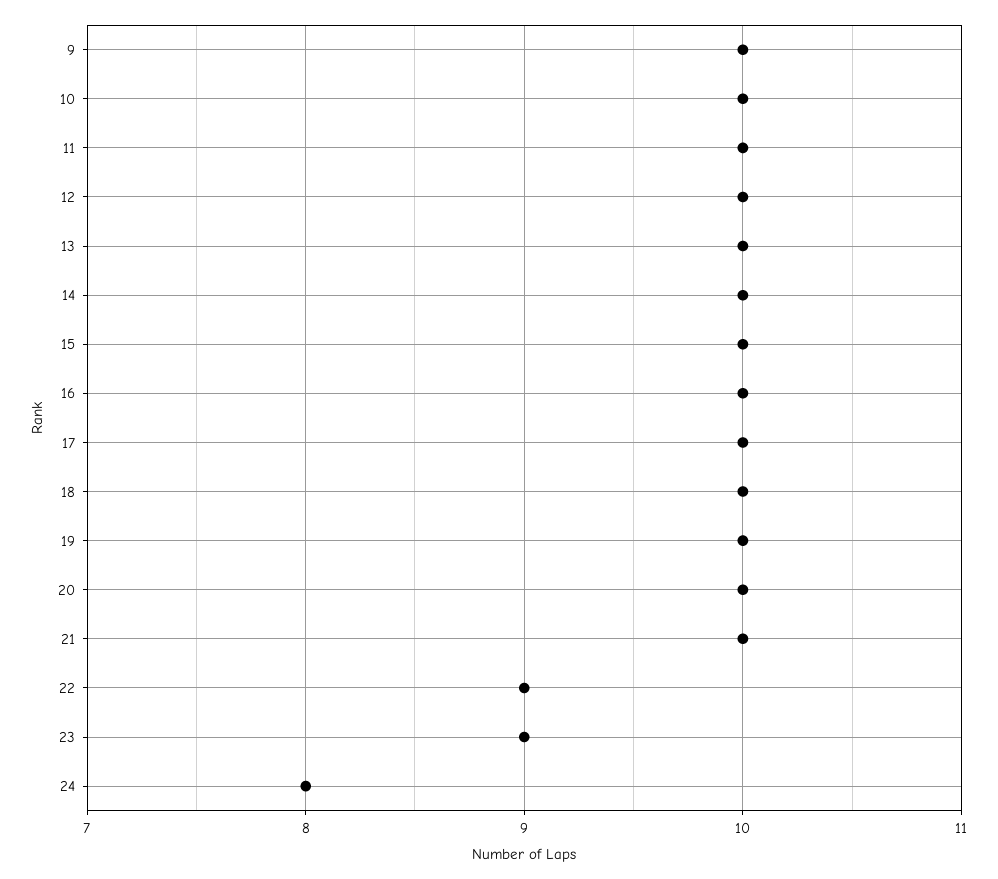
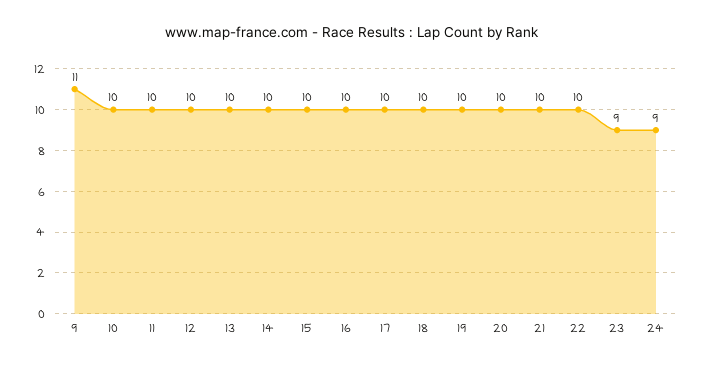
9: 10 -> 11
22: 9 -> 10
24: 8 -> 9

